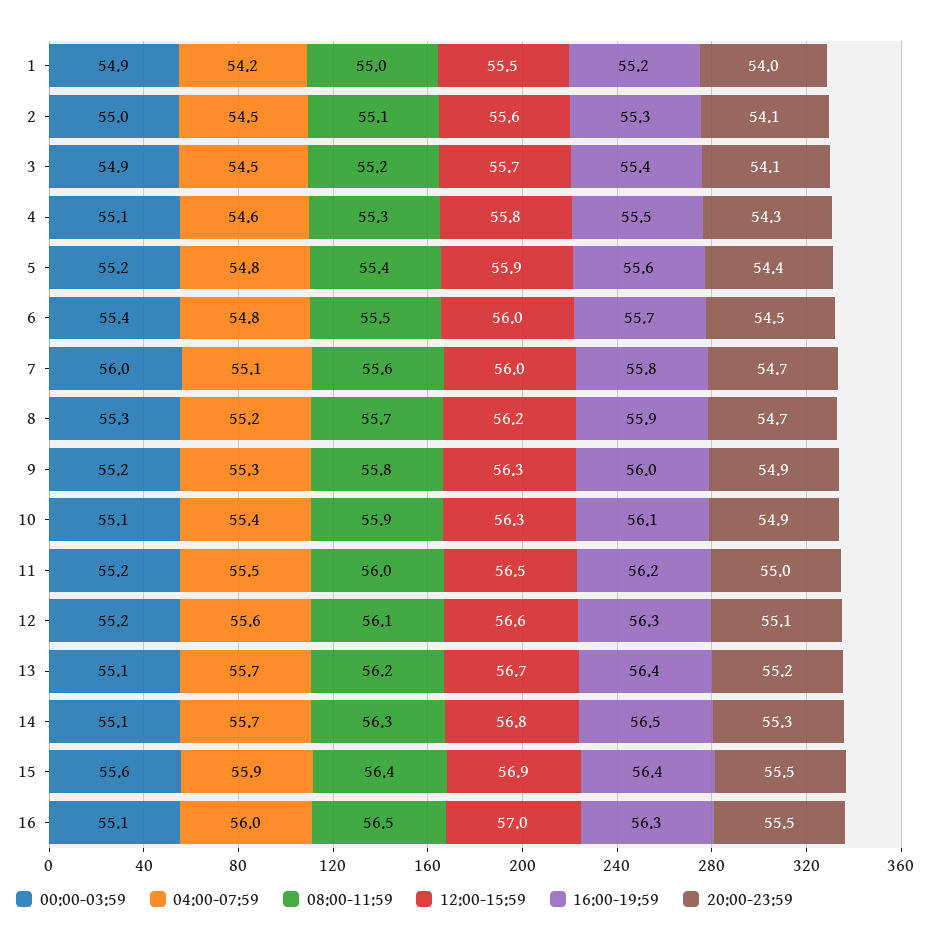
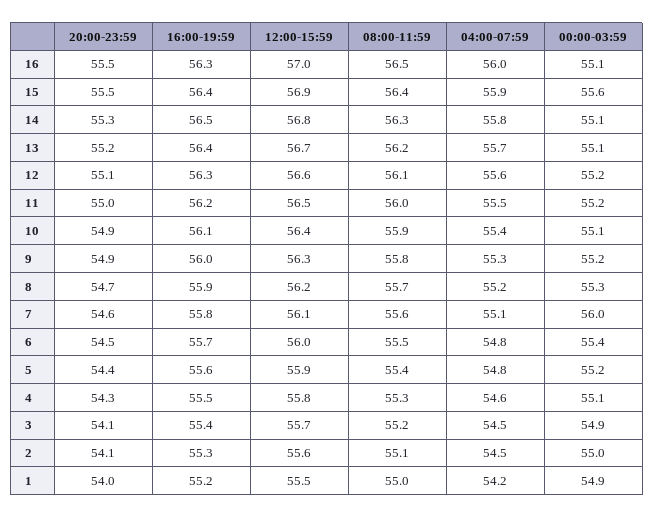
12:00-15:59, 7: 56 -> 56.1
20:00-23:59, 7: 54.7 -> 54.6
12:00-15:59, 10: 56.3 -> 56.4
04:00-07:59, 14: 55.7 -> 55.8

